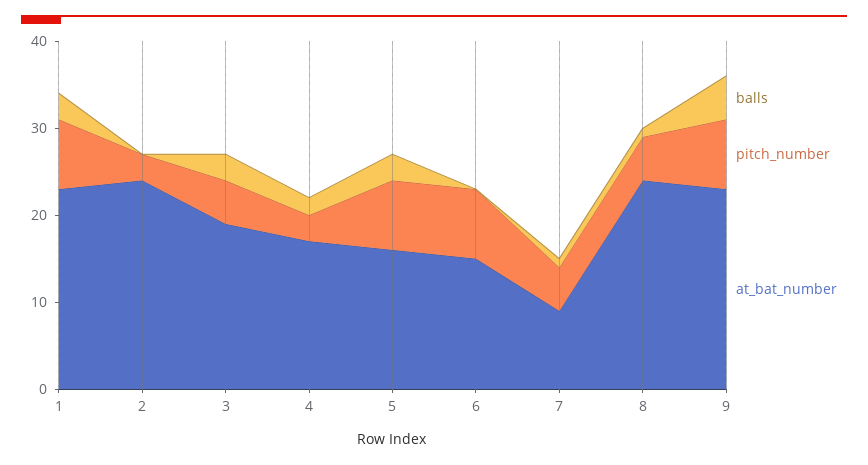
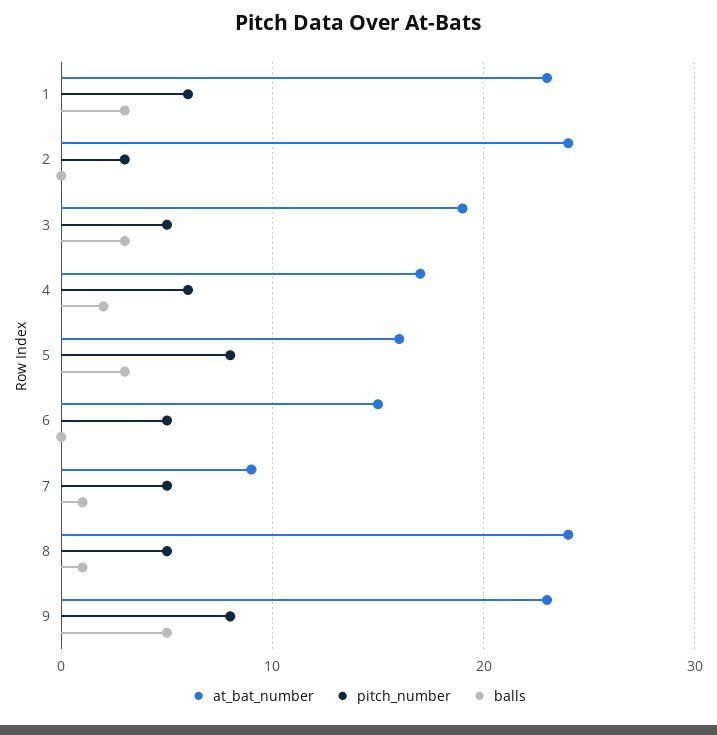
pitch_number, 1: 8 -> 6
pitch_number, 4: 3 -> 6
pitch_number, 6: 8 -> 5

